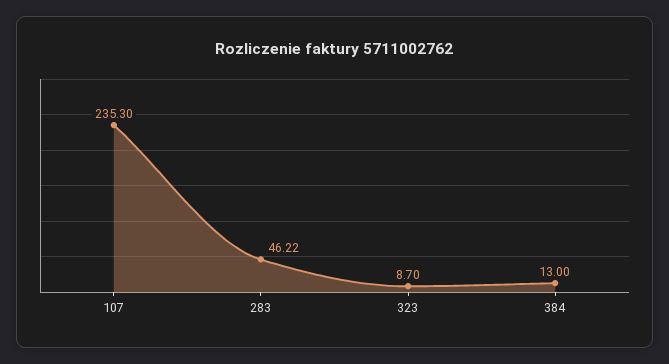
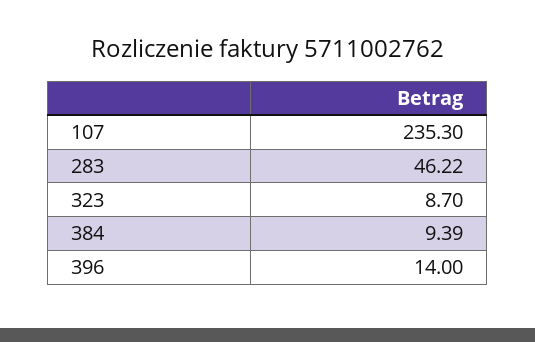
384: 13 -> 9.39
396: none -> 14

